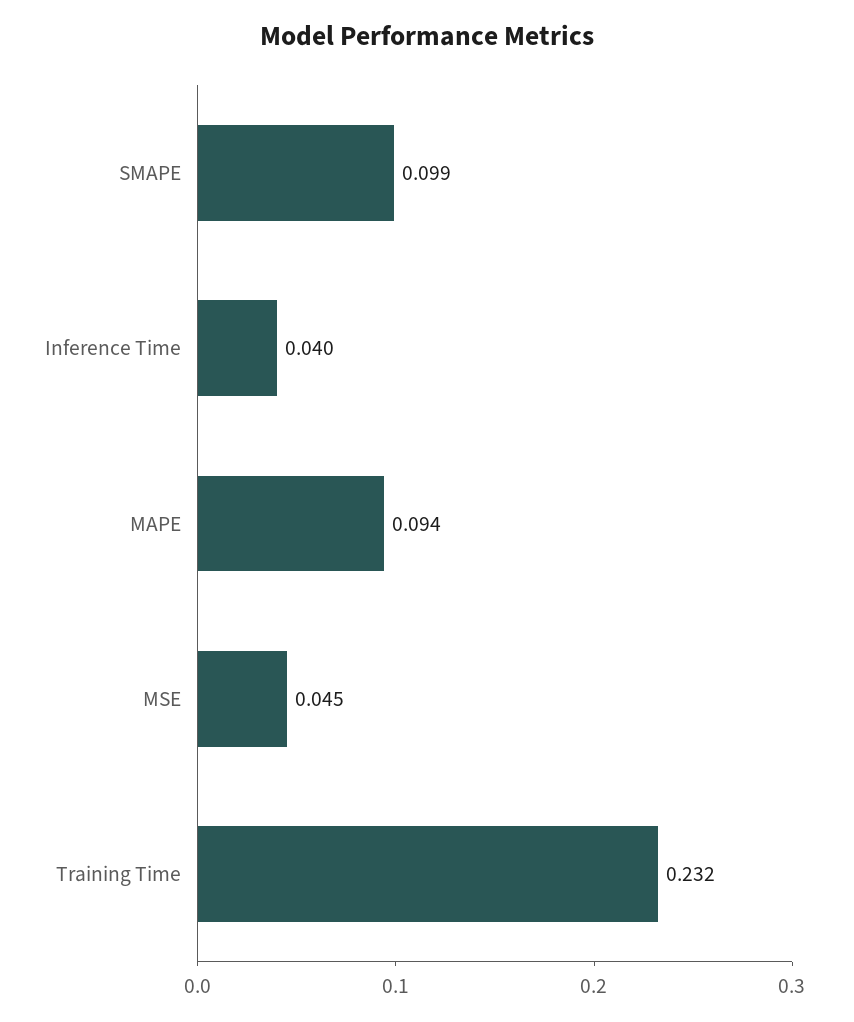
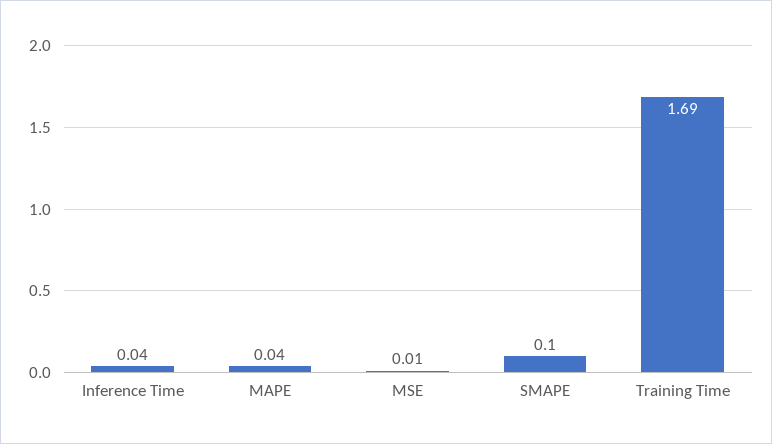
MAPE: 0.094 -> 0.04
MSE: 0.045 -> 0.01
Training Time: 0.232 -> 1.69

